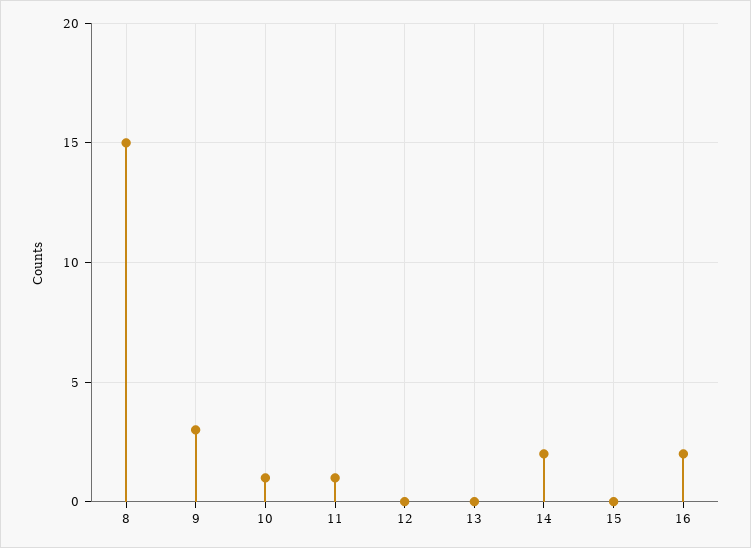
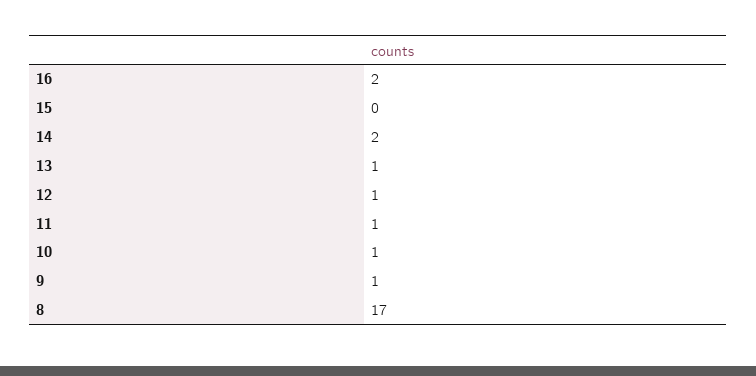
8: 15 -> 17
9: 3 -> 1
12: 0 -> 1
13: 0 -> 1

